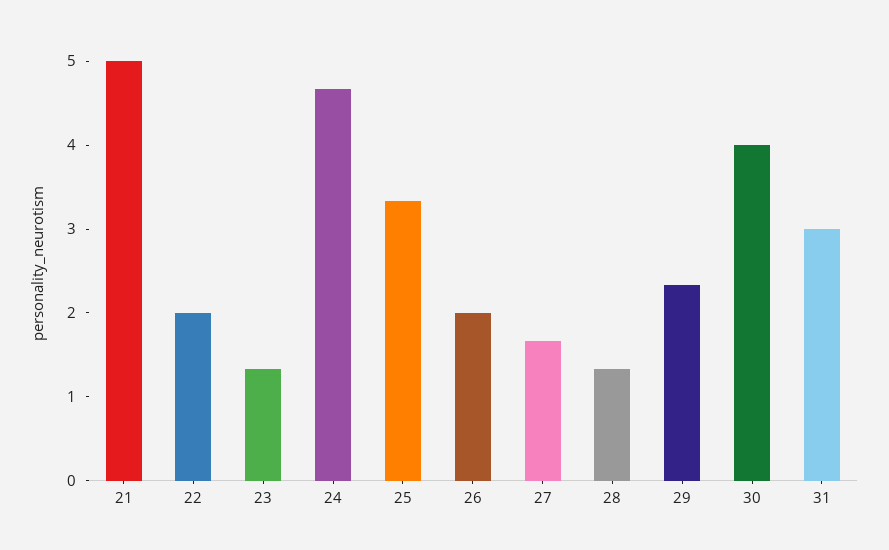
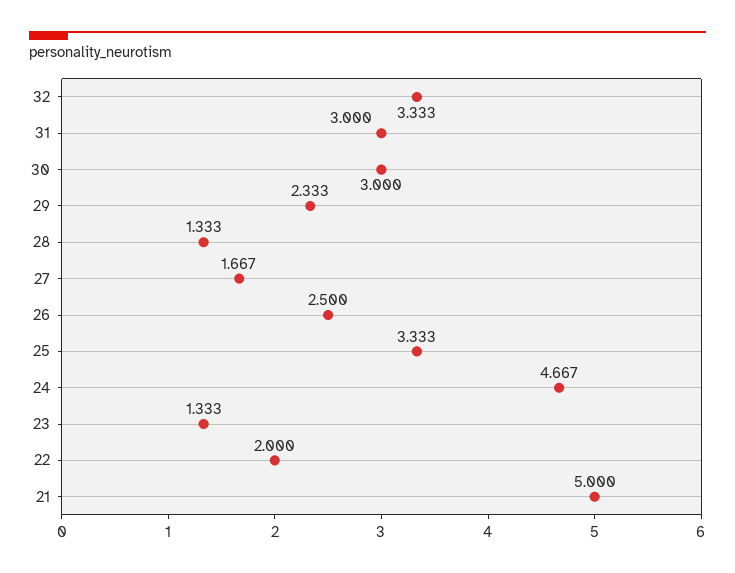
26: 2 -> 2.5
30: 4 -> 3
32: none -> 3.333

